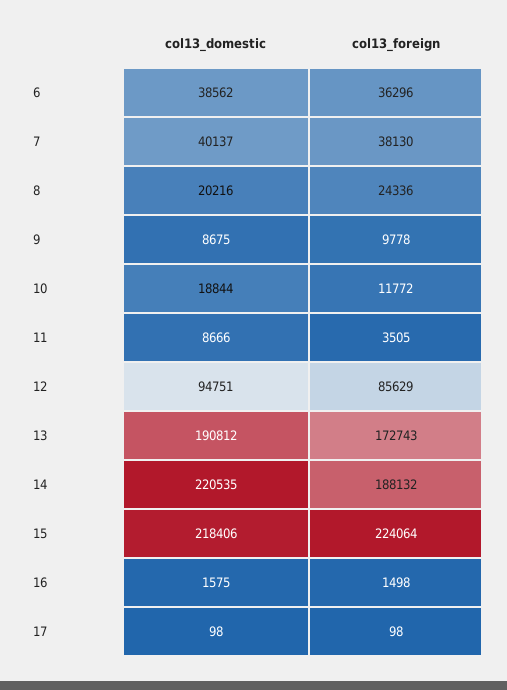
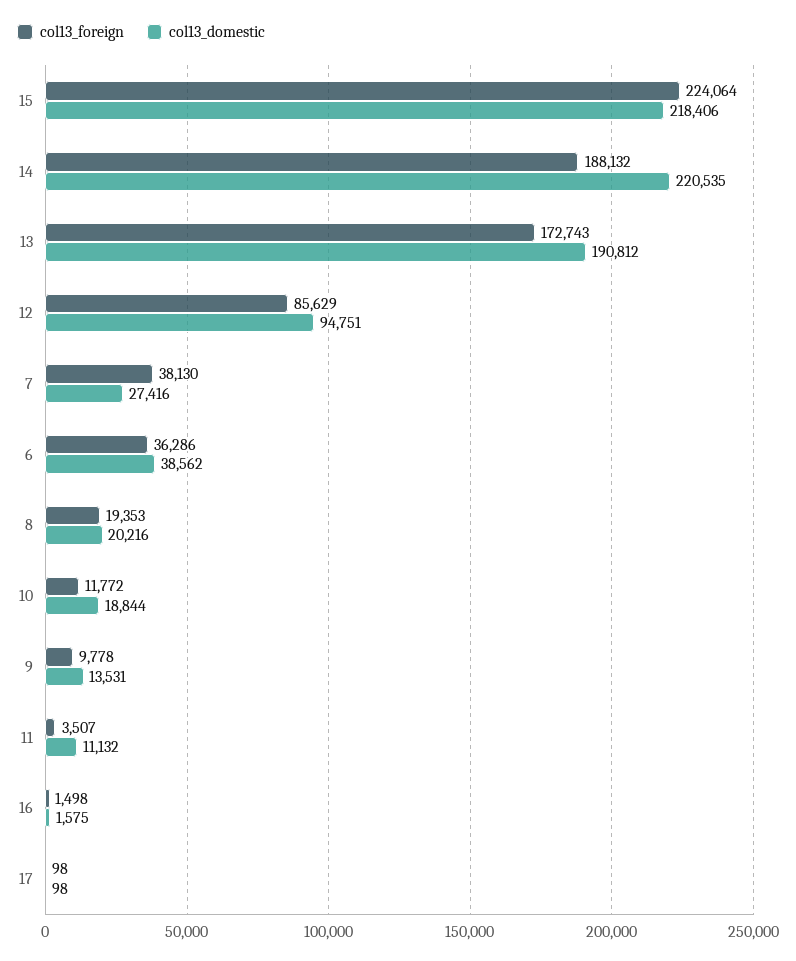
col13_foreign, 6: 36296 -> 36286
col13_domestic, 7: 40137 -> 27416
col13_foreign, 8: 24336 -> 19353
col13_domestic, 9: 8675 -> 13531
col13_domestic, 11: 8666 -> 11132
col13_foreign, 11: 3505 -> 3507

